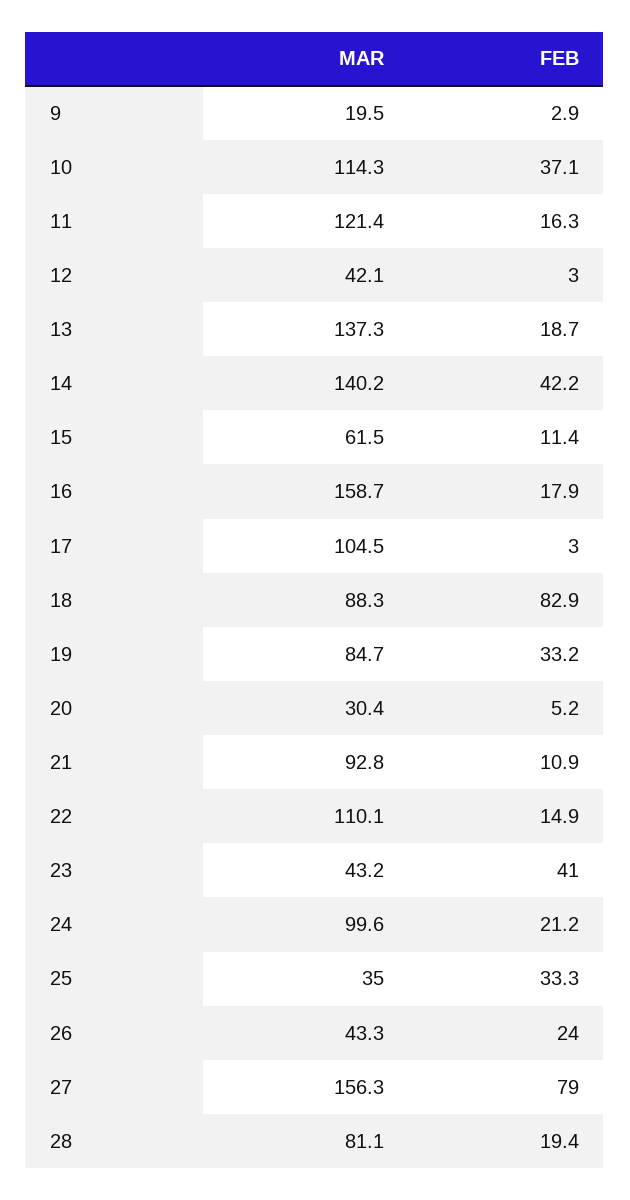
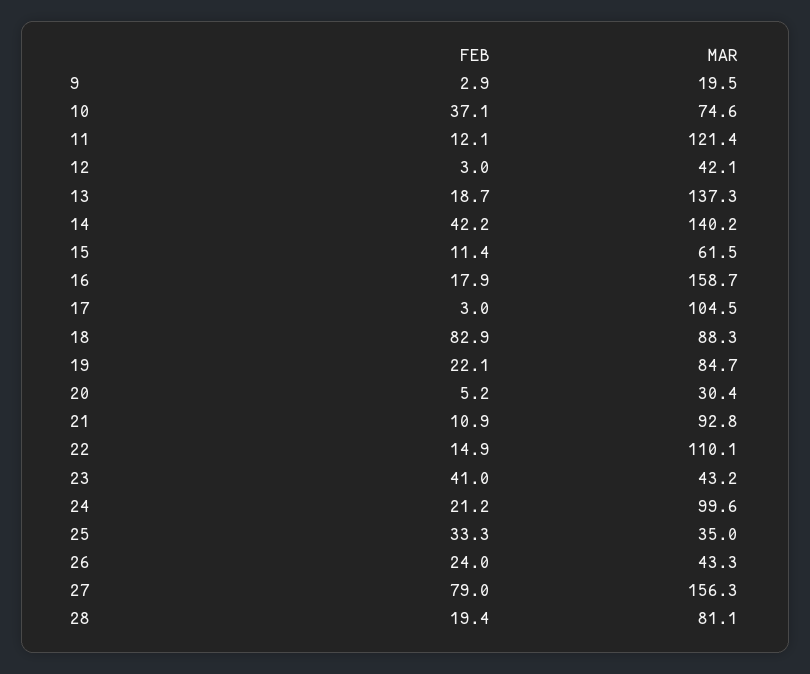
MAR, 10: 114.3 -> 74.6
FEB, 11: 16.3 -> 12.1
FEB, 19: 33.2 -> 22.1

